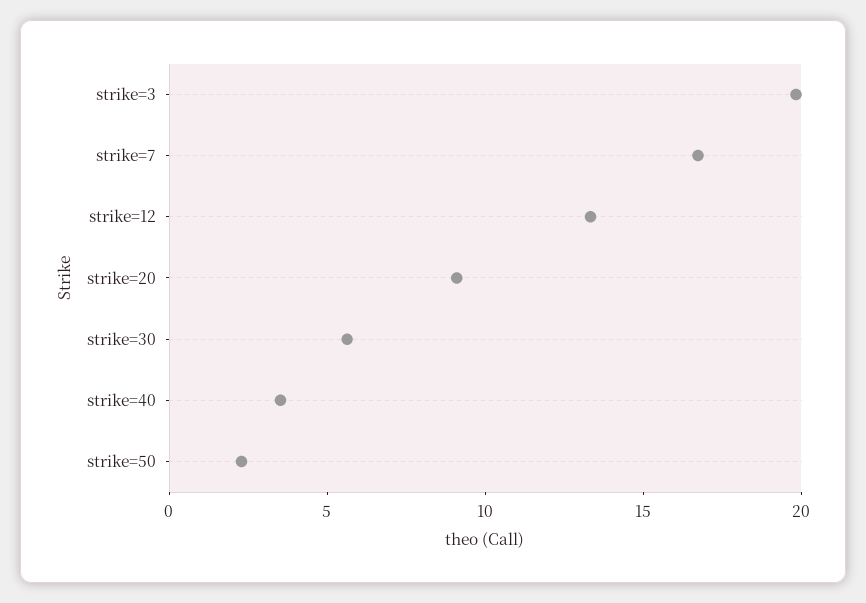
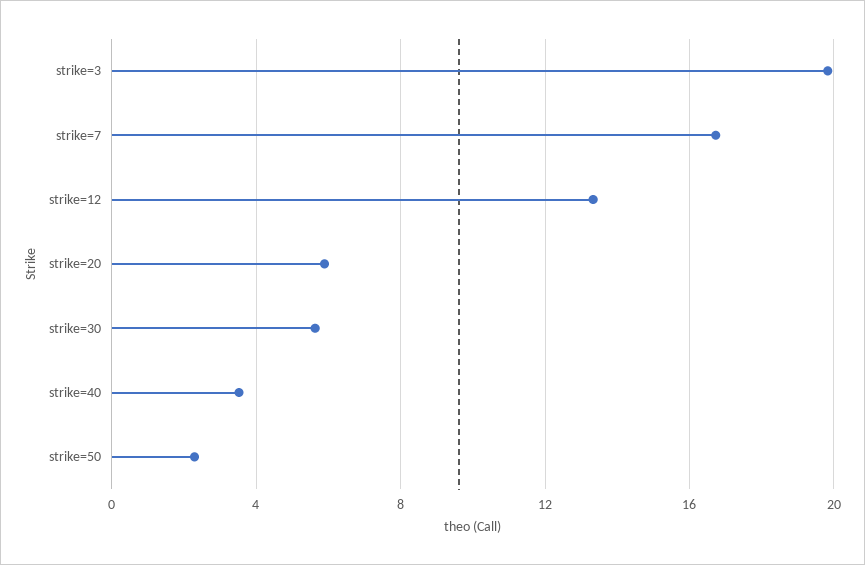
strike=20: 9 -> 6

